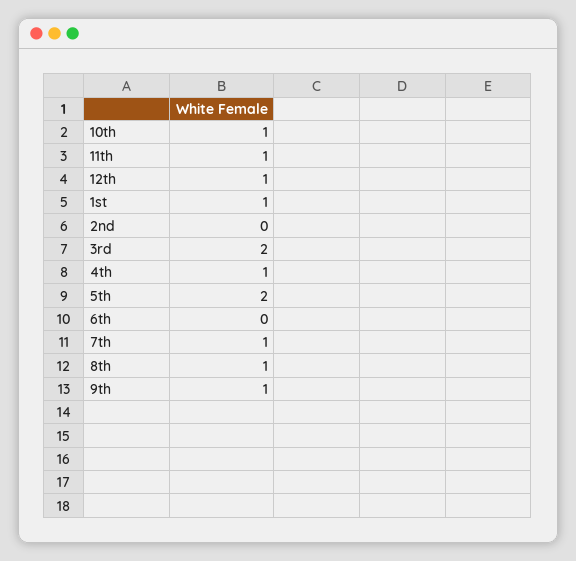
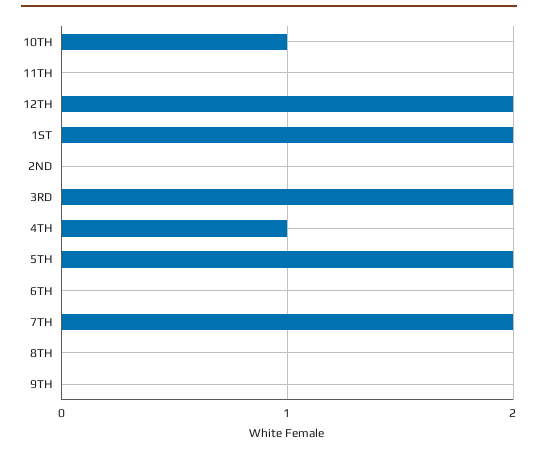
11th: 1 -> 0
12th: 1 -> 2
1st: 1 -> 2
7th: 1 -> 2
8th: 1 -> 0
9th: 1 -> 0

